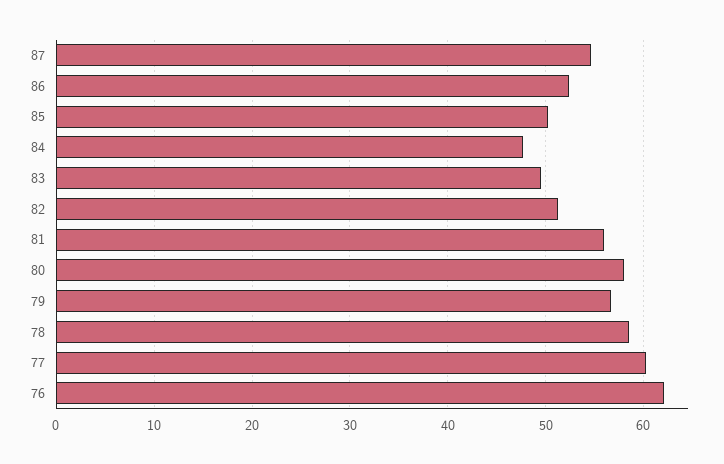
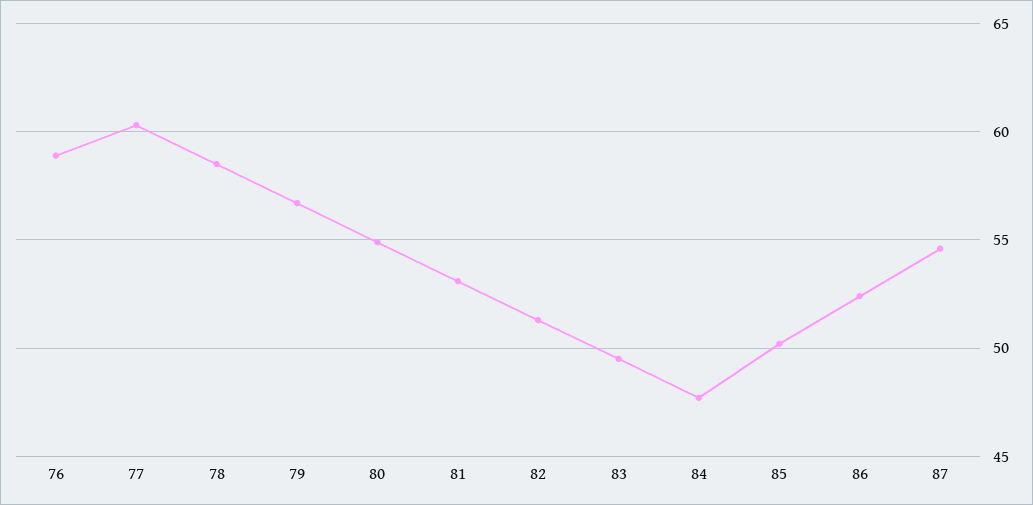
81: 56 -> 53
80: 58 -> 55
76: 62 -> 59

